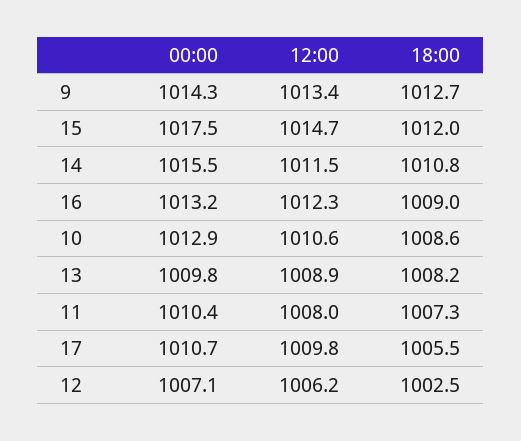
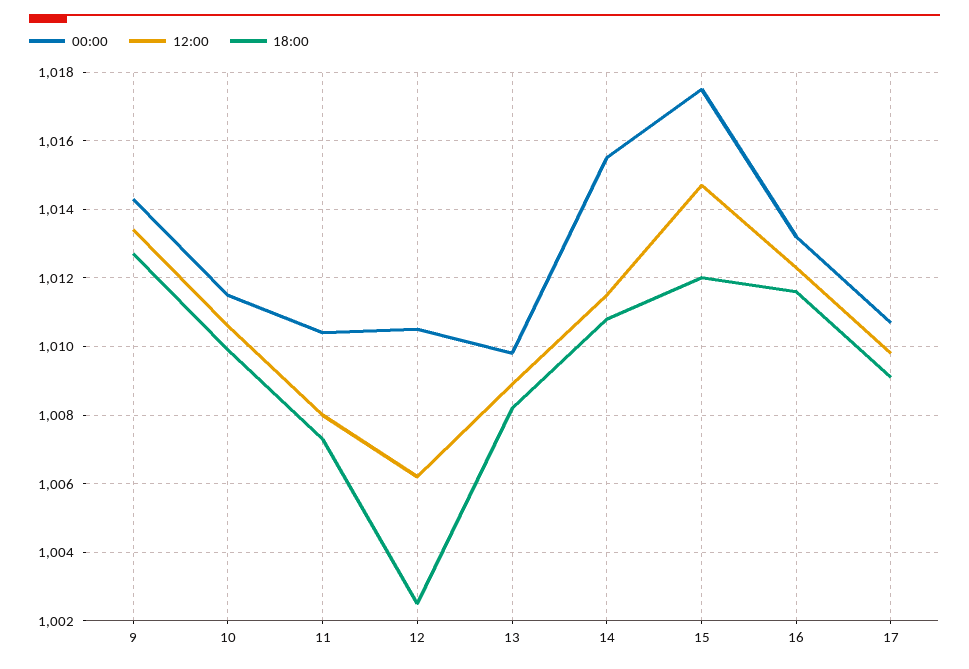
18:00, 16: 1009 -> 1011.5
00:00, 10: 1012.9 -> 1011.5
18:00, 10: 1008.6 -> 1010
18:00, 17: 1005.5 -> 1009
00:00, 12: 1007.1 -> 1010.5

